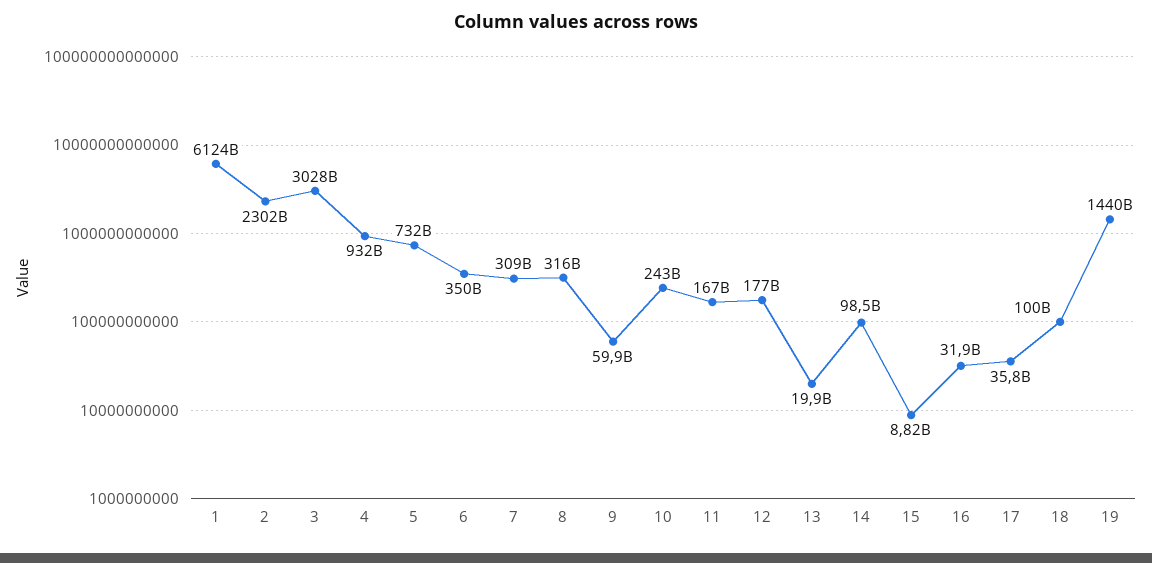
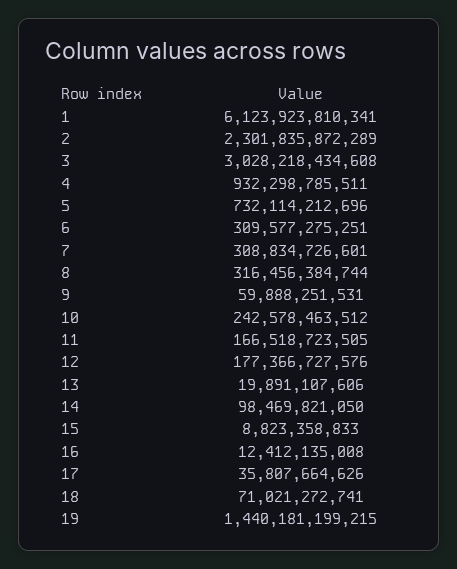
6: 350000000000 -> 309577275251
16: 31900000000 -> 12412135008
18: 100000000000 -> 71021272741

